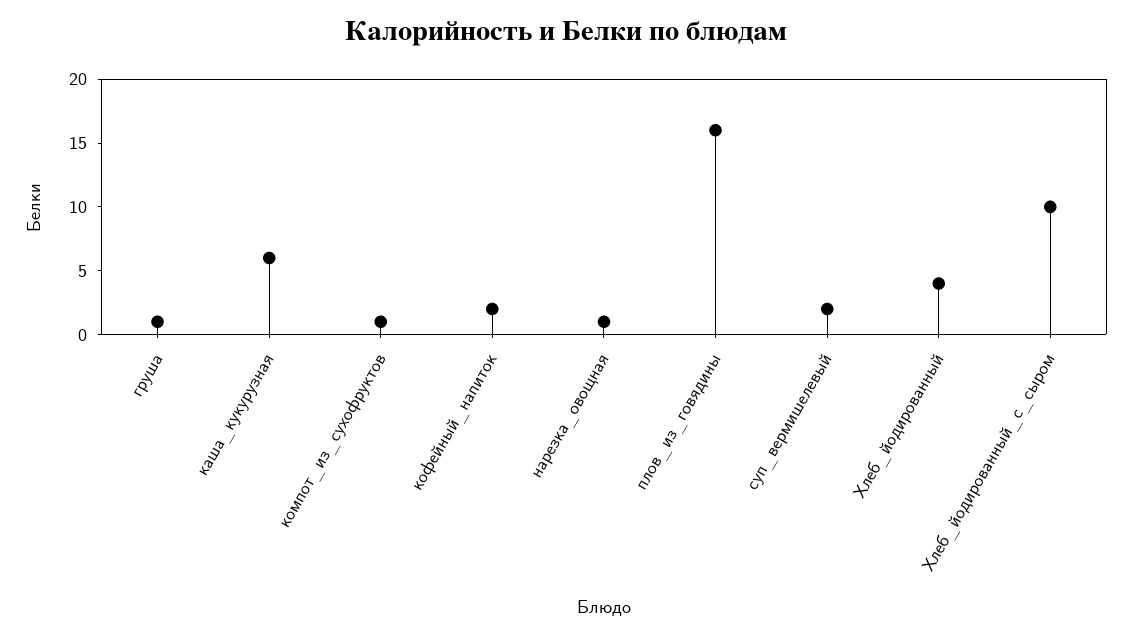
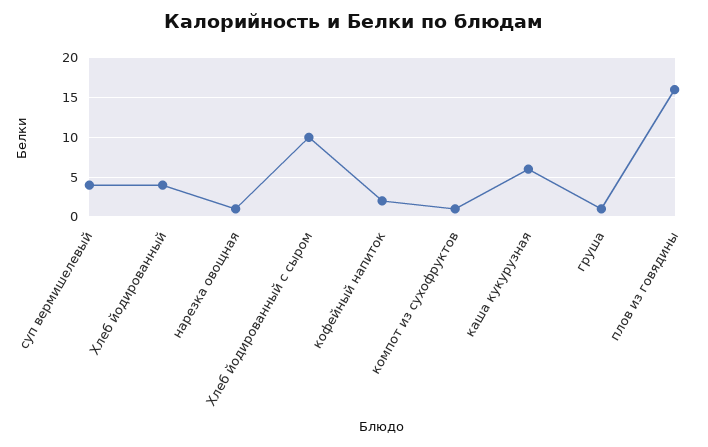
суп_вермишелевый: 2 -> 4

